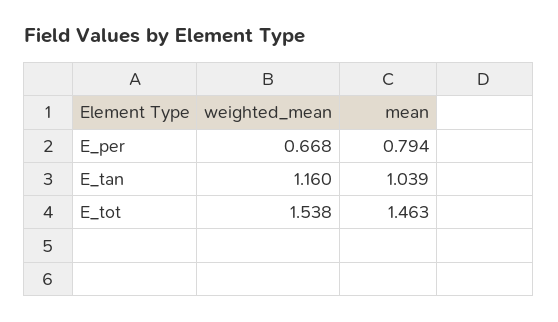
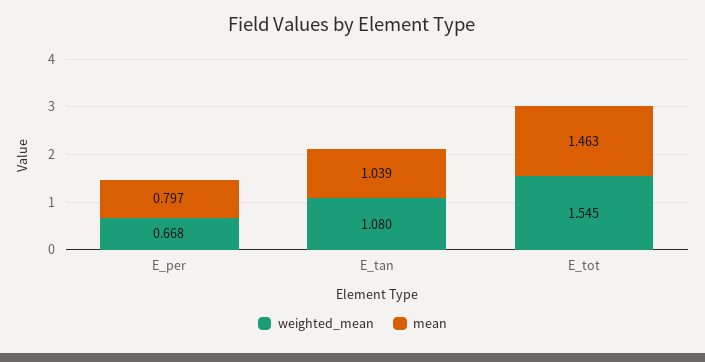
mean, E_per: 0.794 -> 0.797
weighted_mean, E_tan: 1.16 -> 1.08
weighted_mean, E_tot: 1.538 -> 1.545

